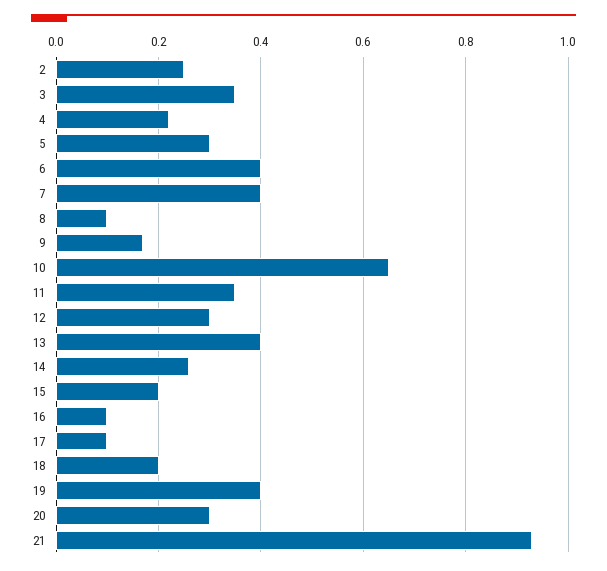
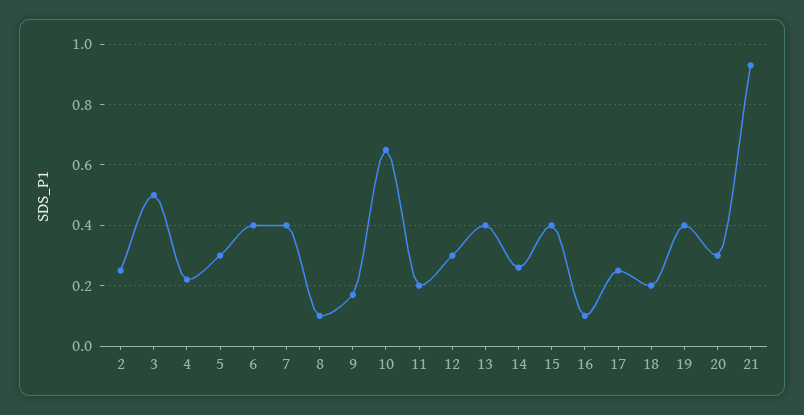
3: 0.35 -> 0.5
11: 0.35 -> 0.2
15: 0.2 -> 0.4
17: 0.1 -> 0.25

